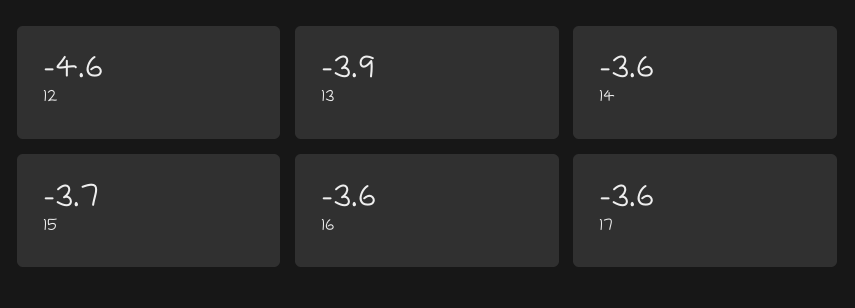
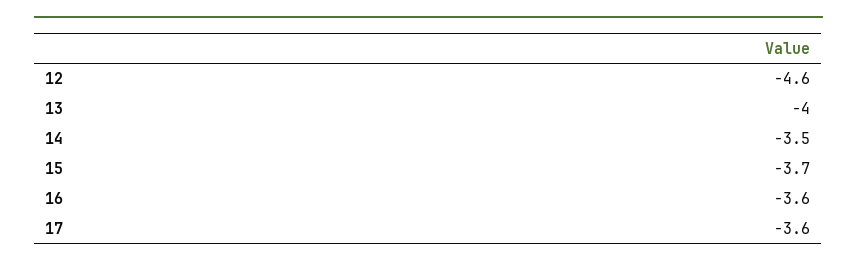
13: -3.9 -> -4
14: -3.6 -> -3.5

